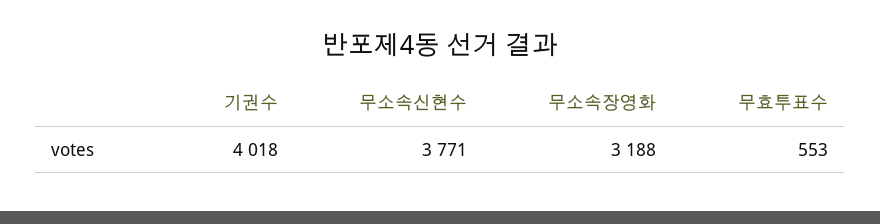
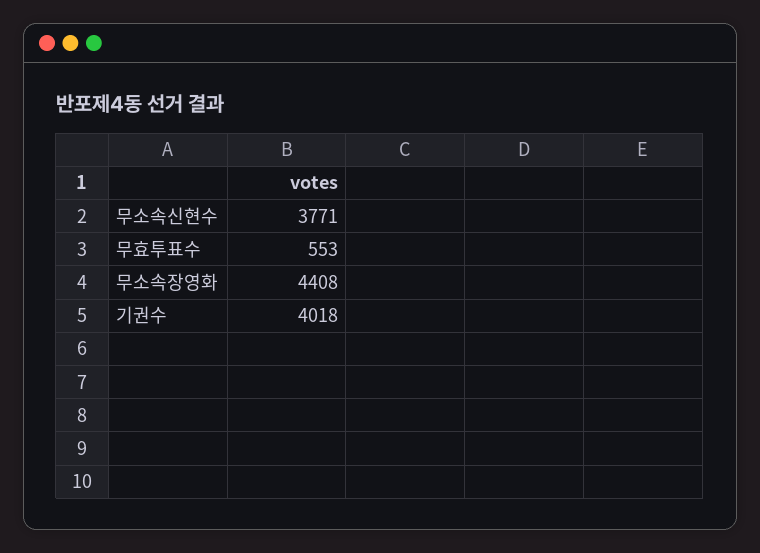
무소속장영화: 3188 -> 4408

